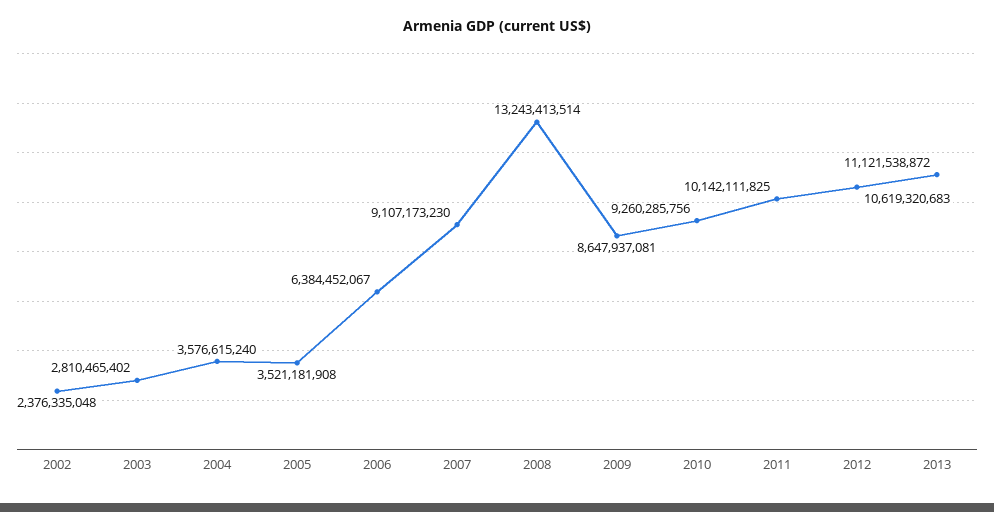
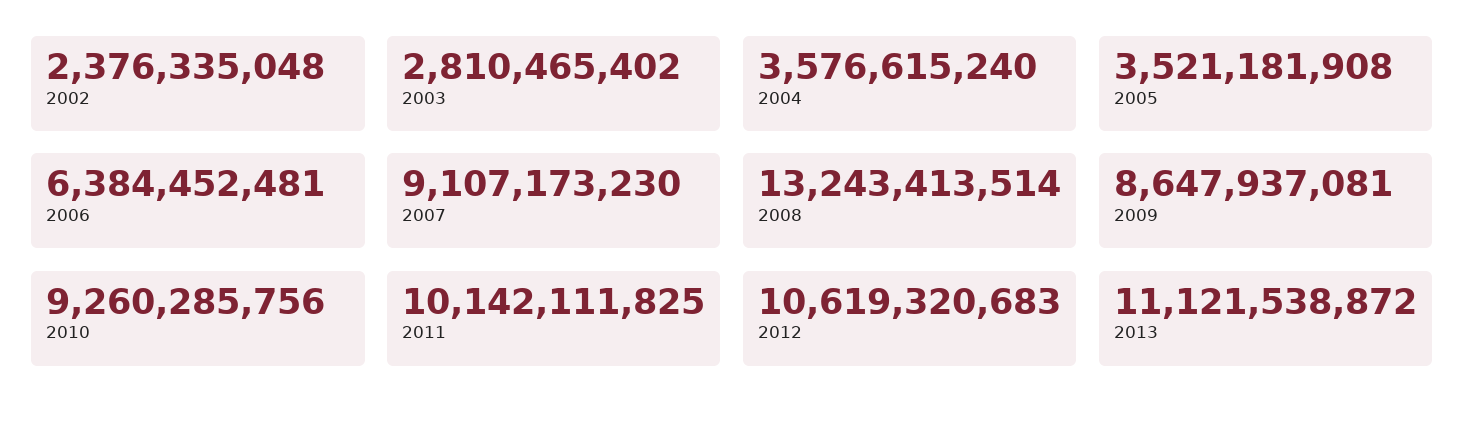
2006: 6384452067 -> 6384452481

